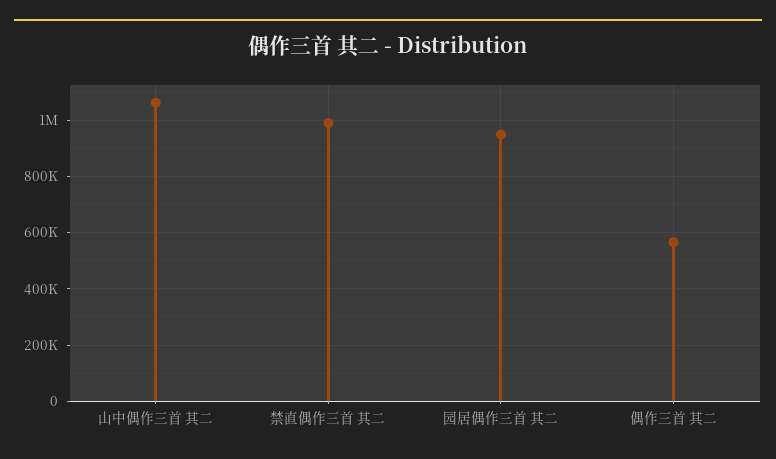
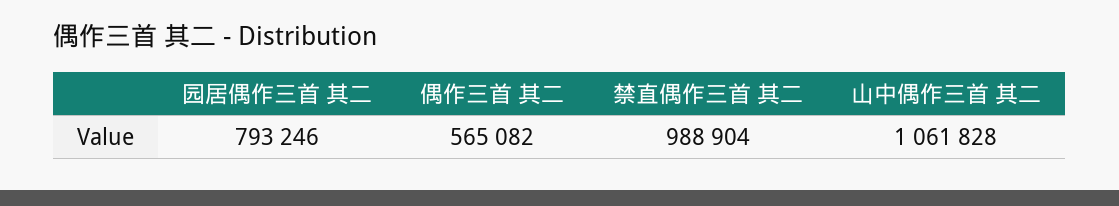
园居偶作三首 其二: 950000 -> 793246

